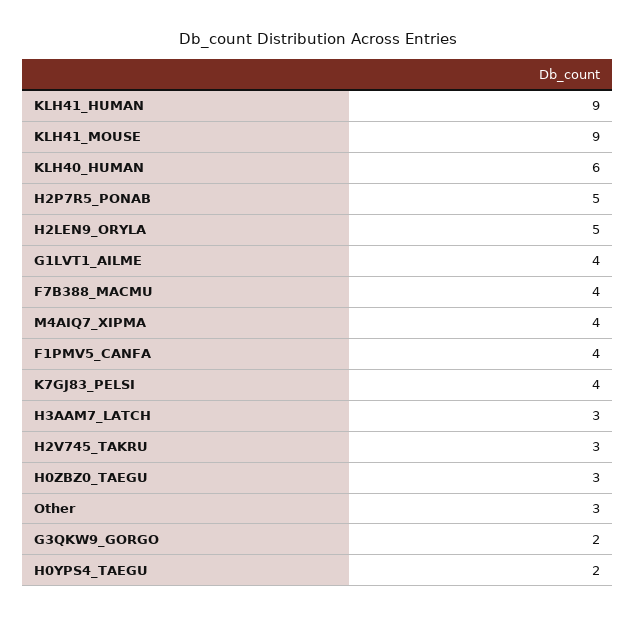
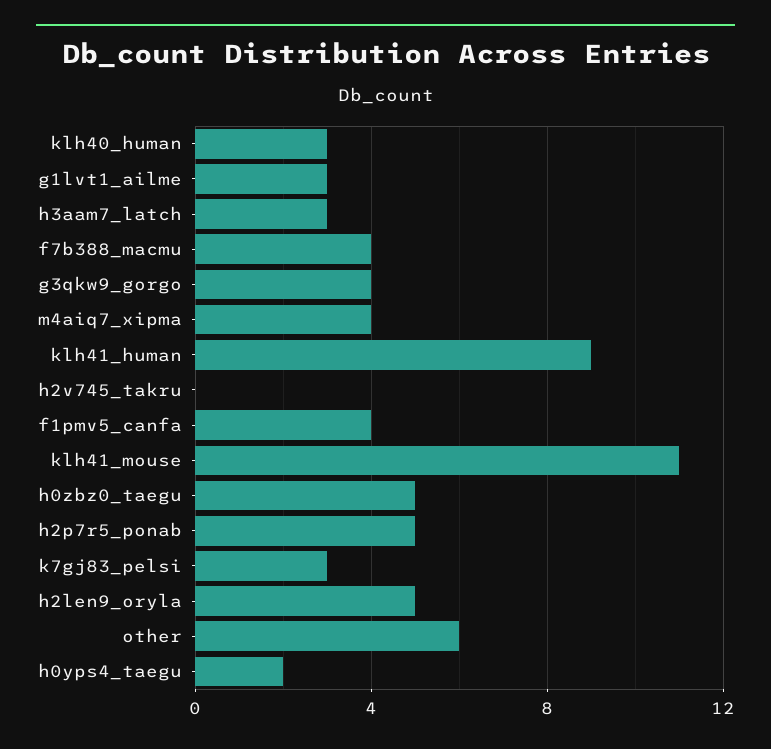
KLH41_MOUSE: 9 -> 11
KLH40_HUMAN: 6 -> 3
G1LVT1_AILME: 4 -> 3
K7GJ83_PELSI: 4 -> 3
H2V745_TAKRU: 3 -> 0
H0ZBZ0_TAEGU: 3 -> 5
Other: 3 -> 6
G3QKW9_GORGO: 2 -> 4

